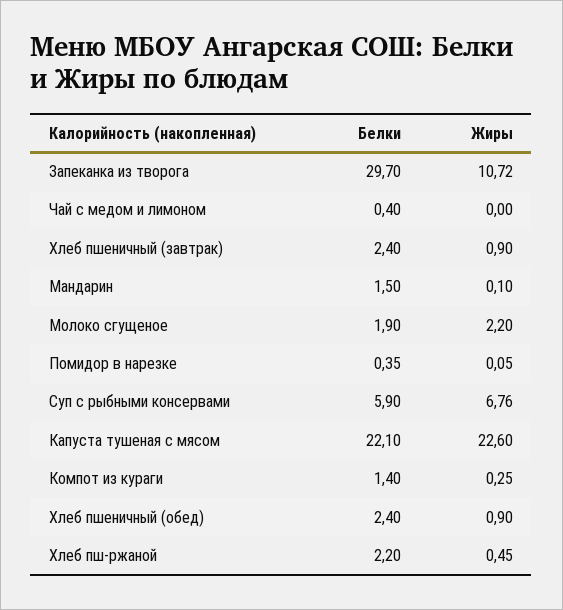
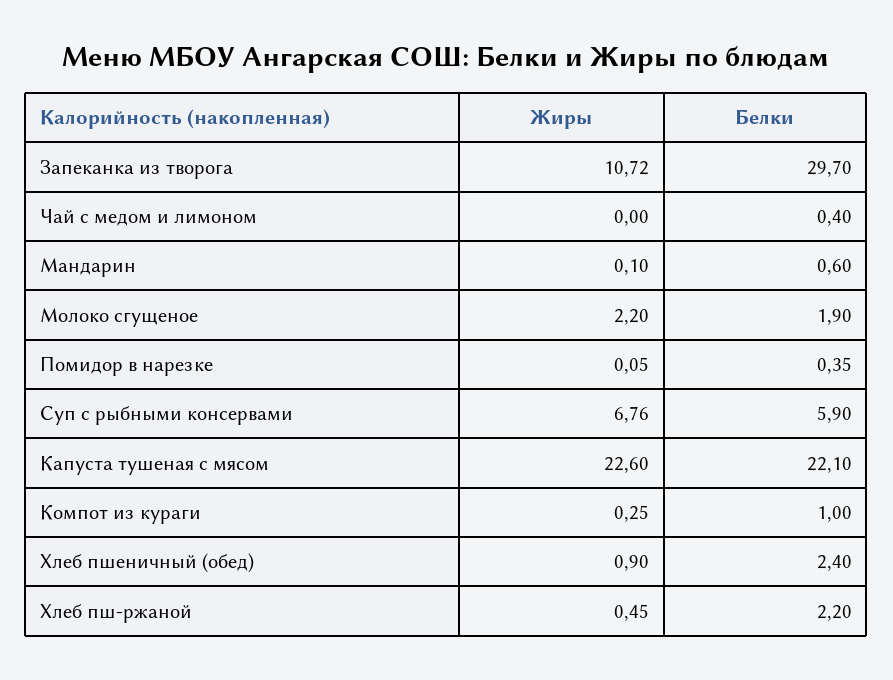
Белки, Хлеб пшеничный (завтрак): 2.4 -> none
Жиры, Хлеб пшеничный (завтрак): 0.9 -> none
Белки, Мандарин: 1.5 -> 0.6
Белки, Компот из кураги: 1.4 -> 1

